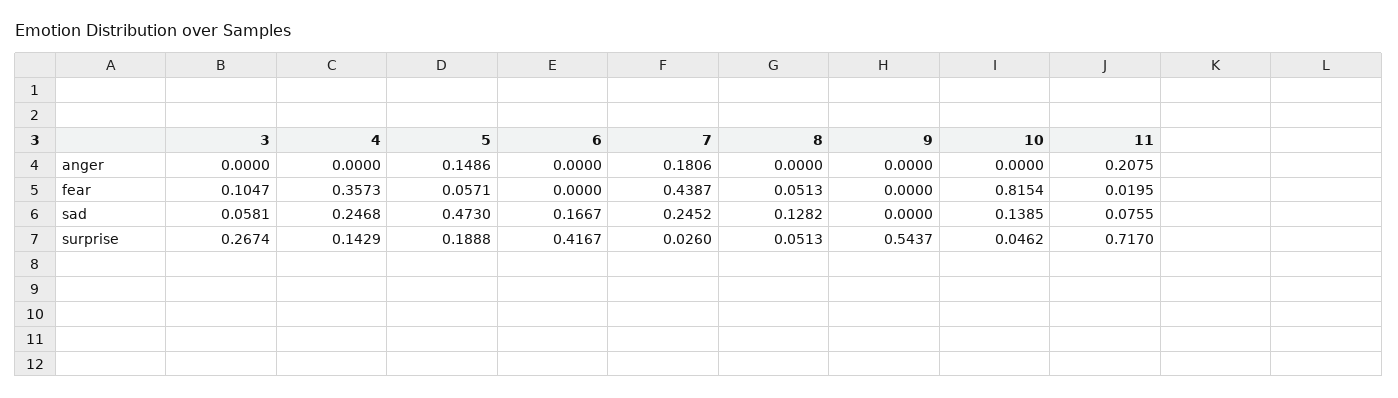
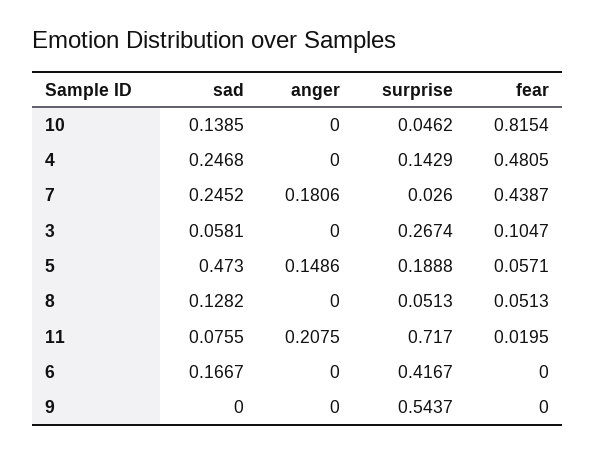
4, fear: 0.3573 -> 0.4805

